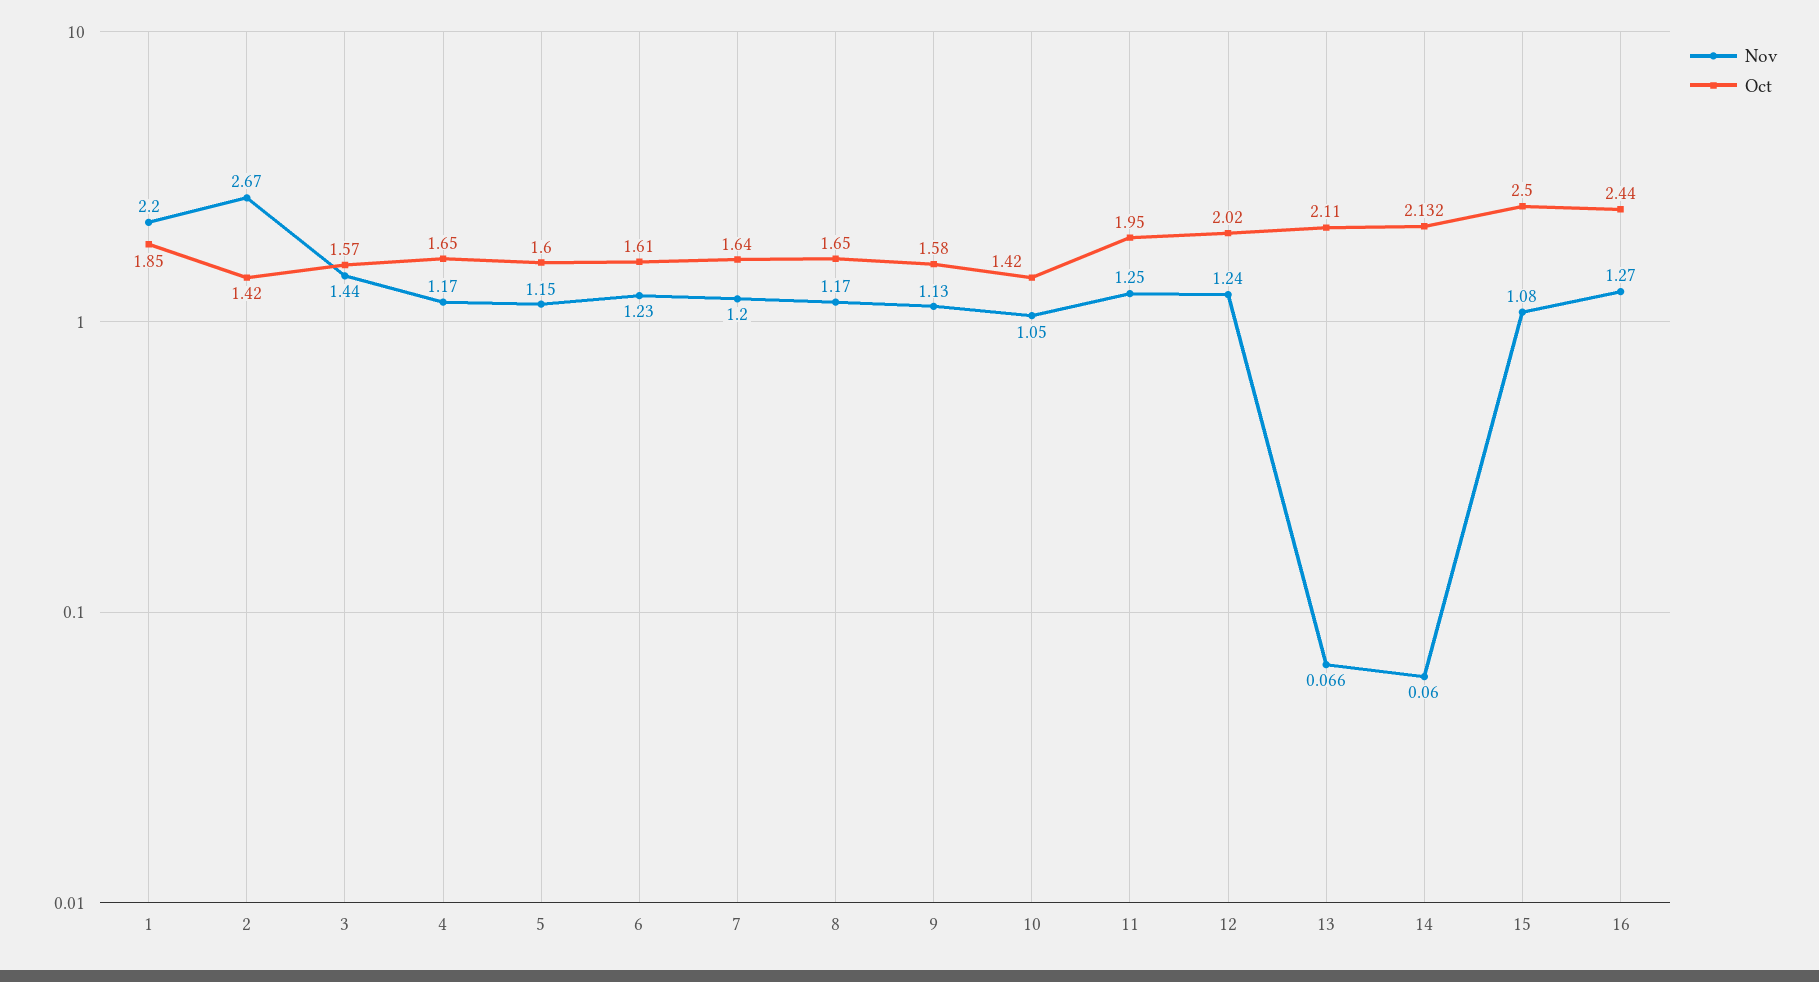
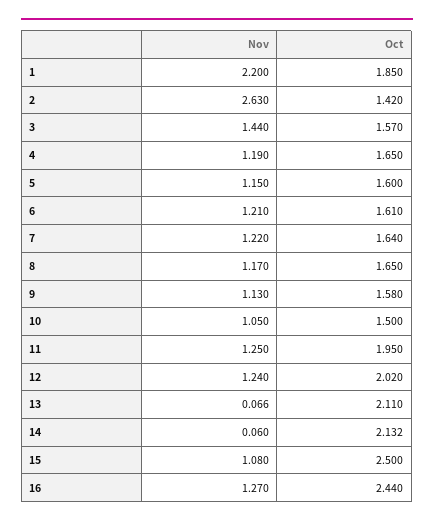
Nov, 2: 2.67 -> 2.63
Nov, 4: 1.17 -> 1.19
Nov, 6: 1.23 -> 1.21
Nov, 7: 1.2 -> 1.22
Oct, 10: 1.42 -> 1.5

